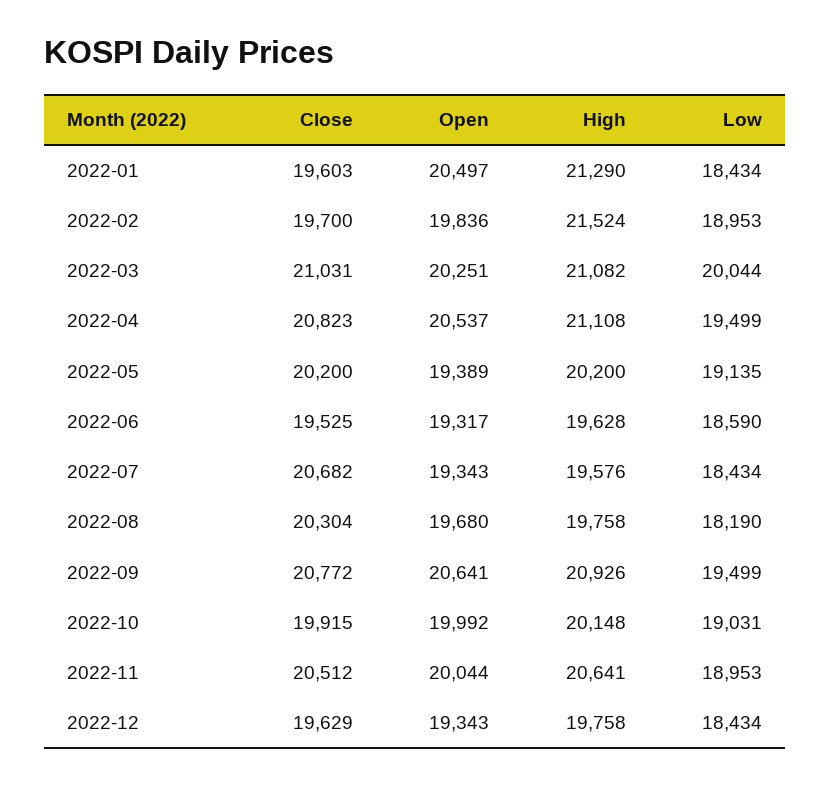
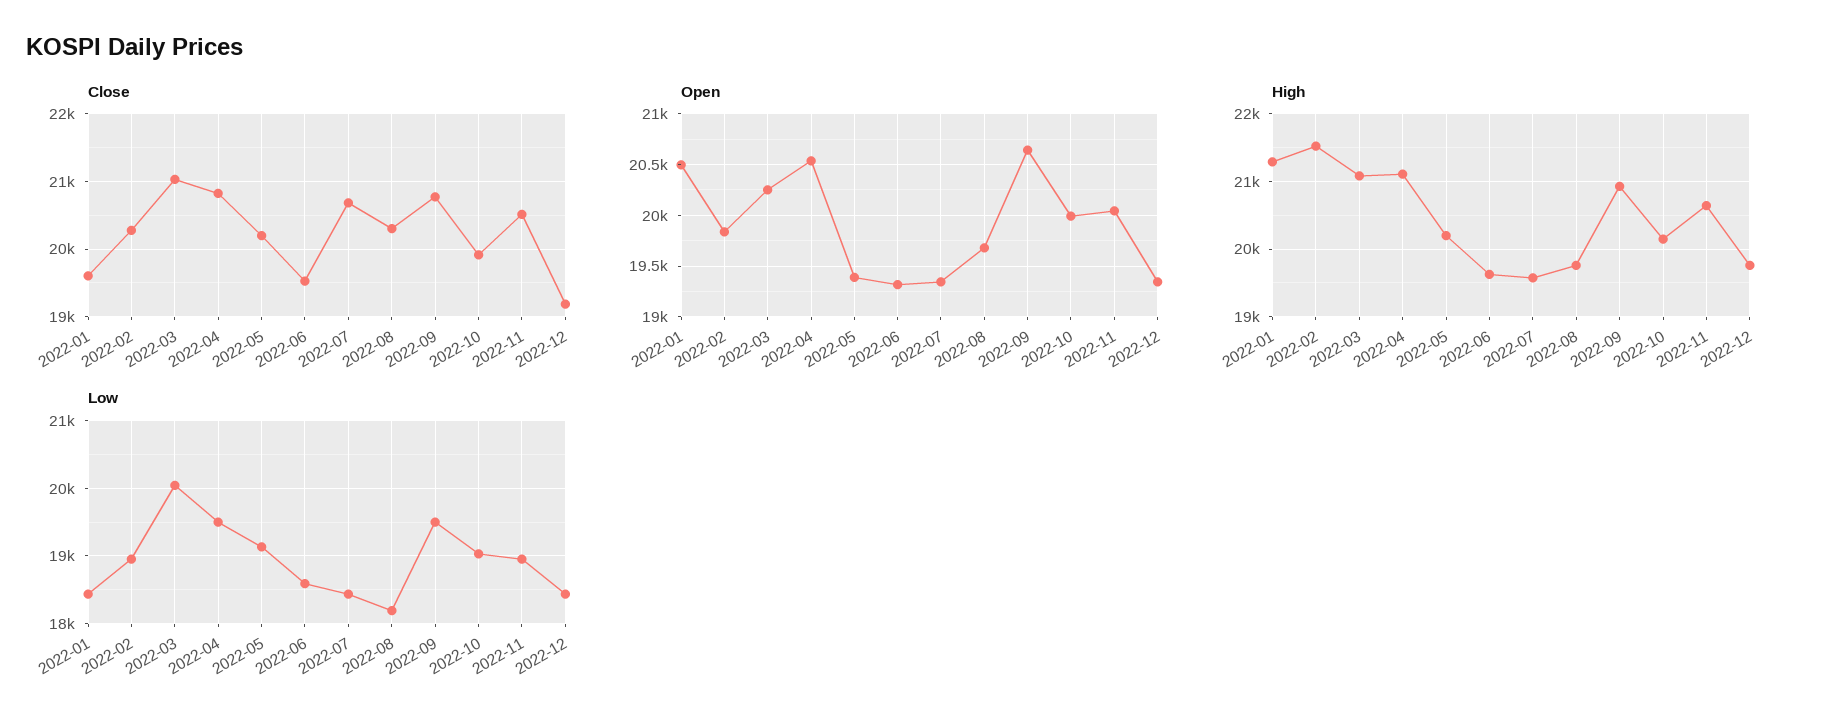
Close, 2022-02: 19700 -> 20300
Close, 2022-12: 19629 -> 19200

